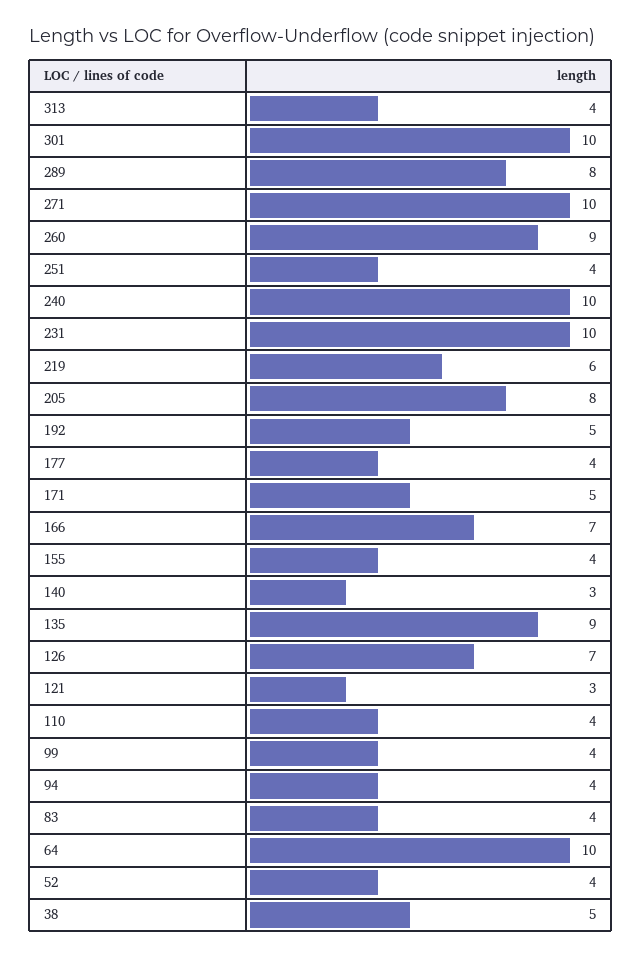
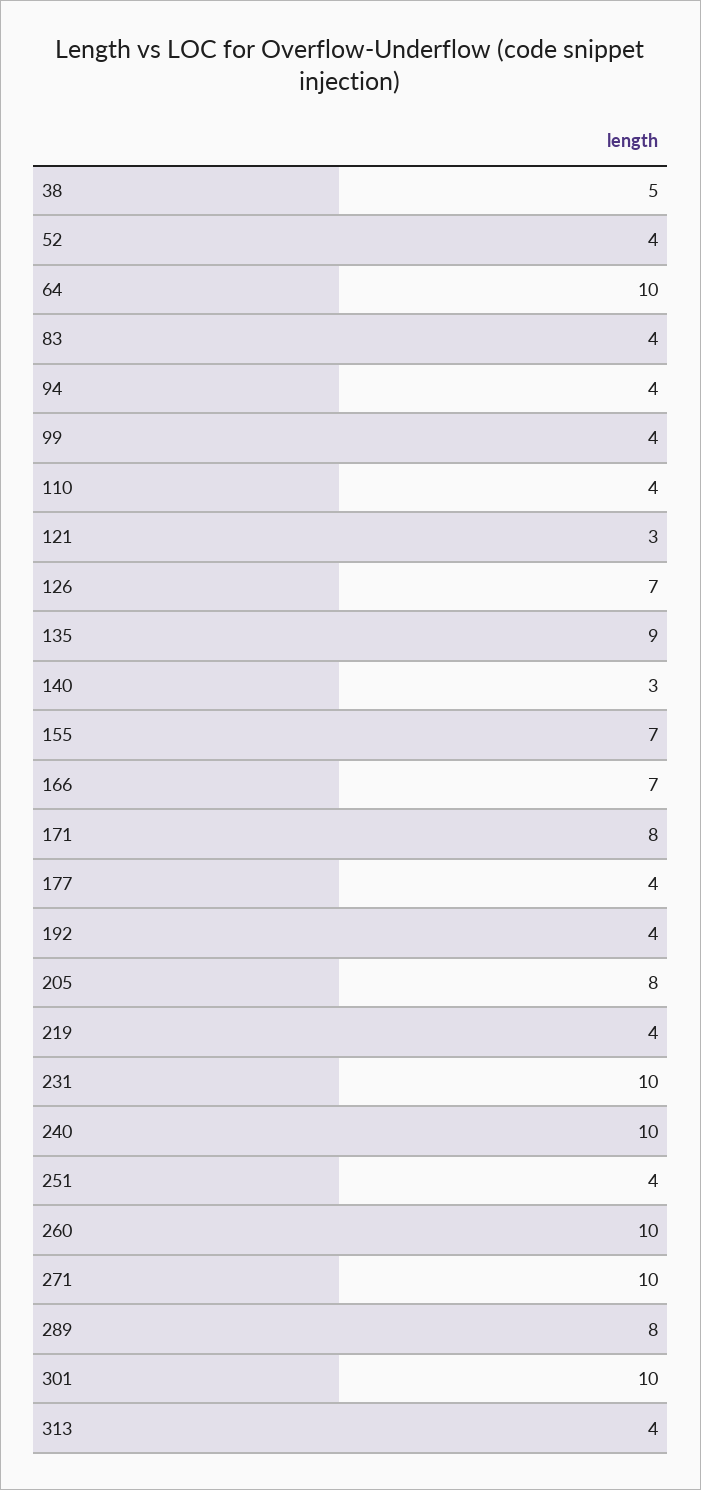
260: 9 -> 10
219: 6 -> 4
192: 5 -> 4
171: 5 -> 8
155: 4 -> 7

